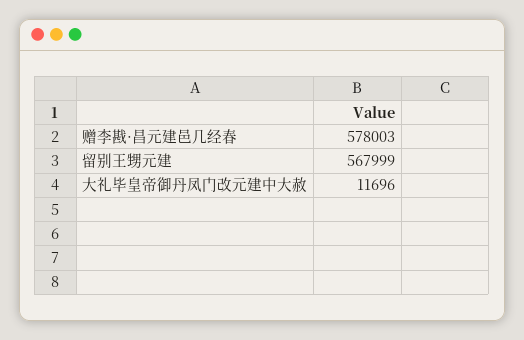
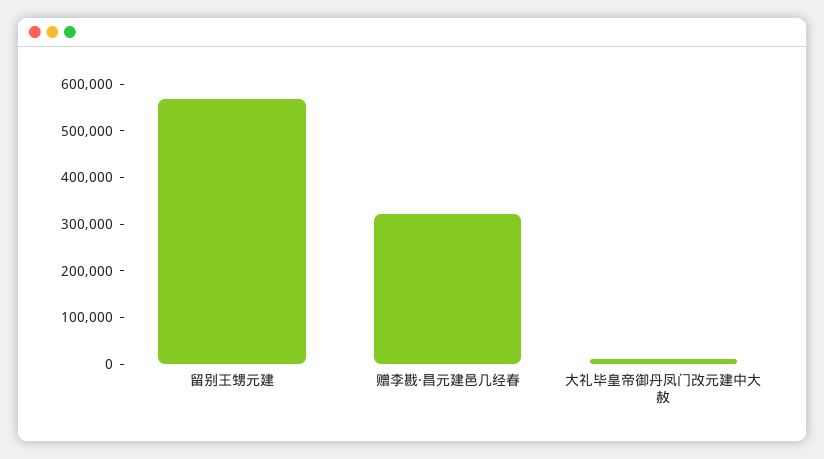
赠李戡·昌元建邑几经春: 578003 -> 320000

